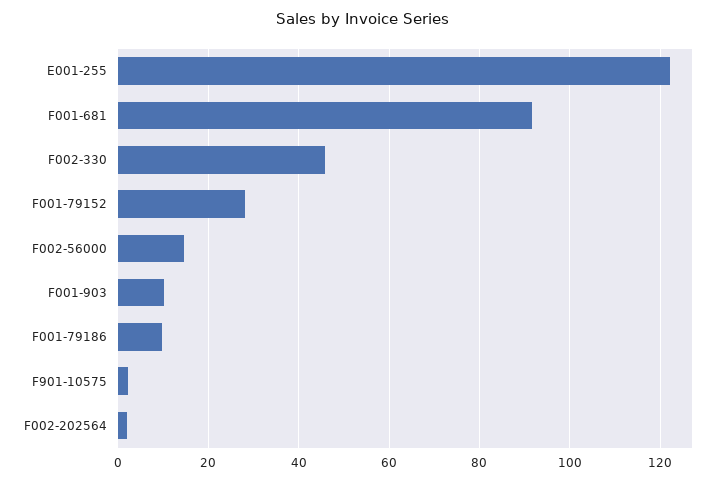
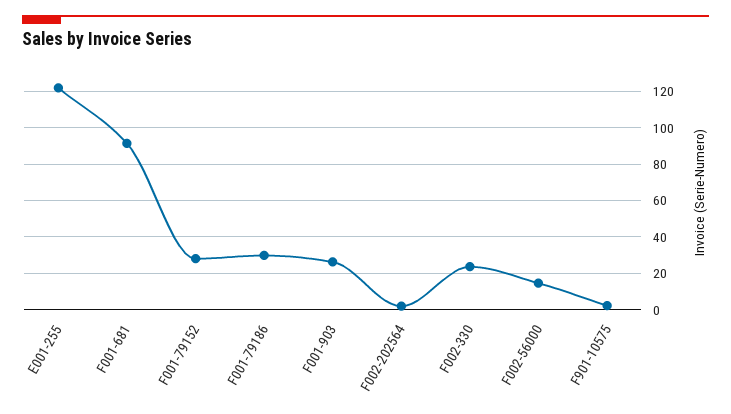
F002-330: 46 -> 25
F001-903: 10 -> 25
F001-79186: 10 -> 30

